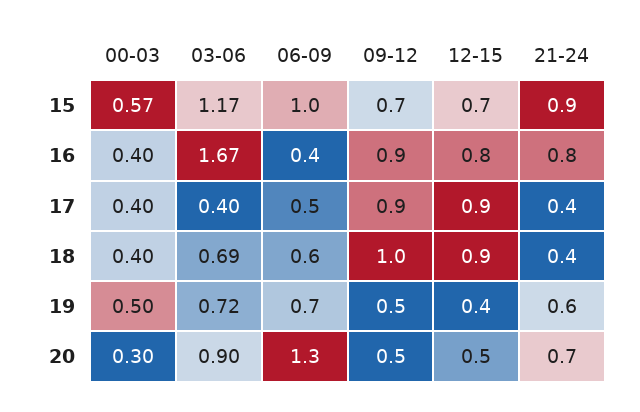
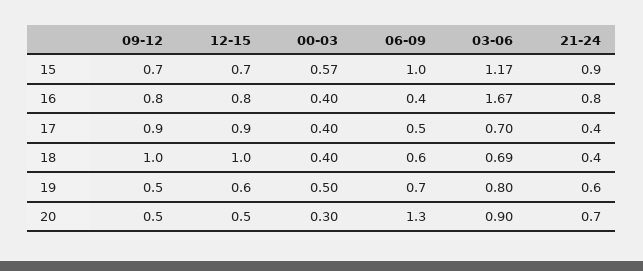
09-12, 16: 0.9 -> 0.8
03-06, 17: 0.4 -> 0.7
12-15, 18: 0.9 -> 1
03-06, 19: 0.72 -> 0.8
12-15, 19: 0.4 -> 0.6

